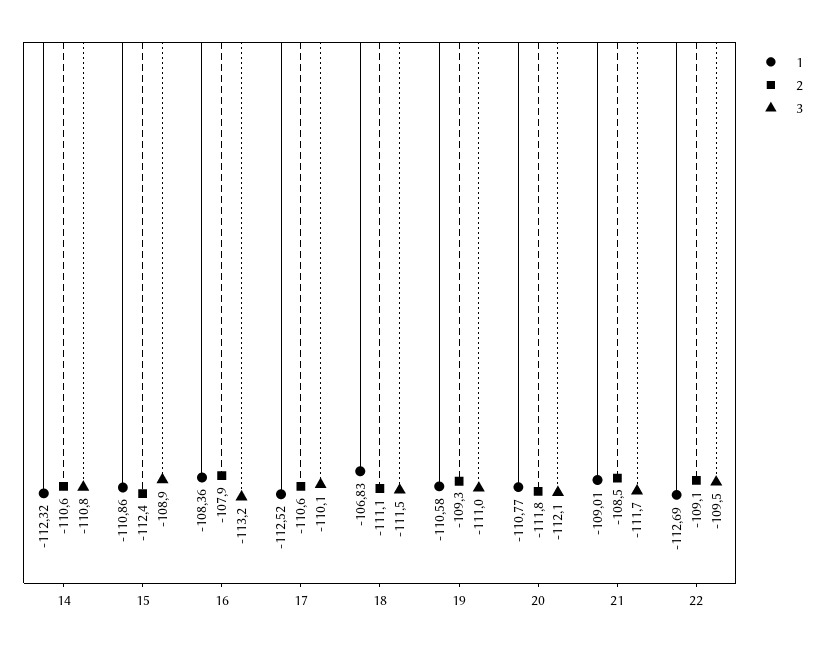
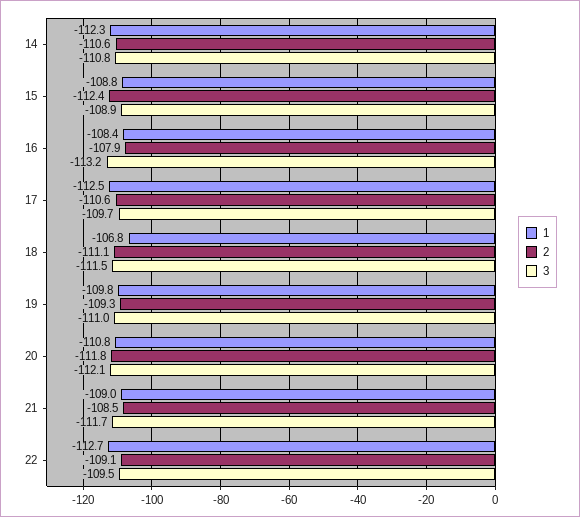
1, 15: -110.86 -> -108.8
3, 17: -110.1 -> -109.7
1, 19: -110.58 -> -109.8

